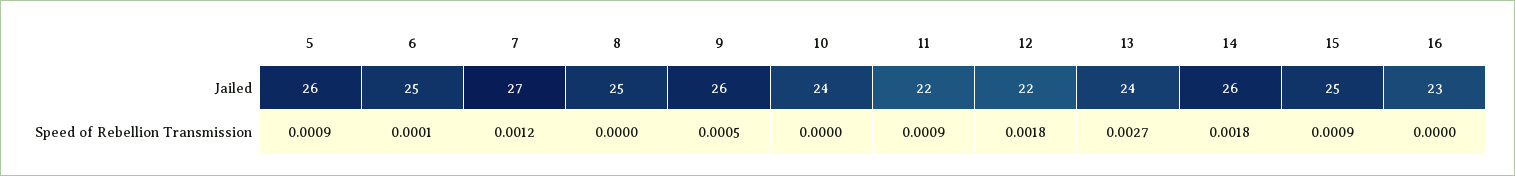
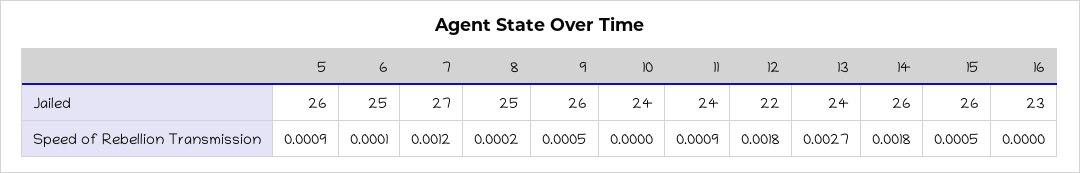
11, Jailed: 22 -> 24
15, Jailed: 25 -> 26
8, Speed of Rebellion Transmission: 0 -> 0.0002
15, Speed of Rebellion Transmission: 0.0009 -> 0.0005

